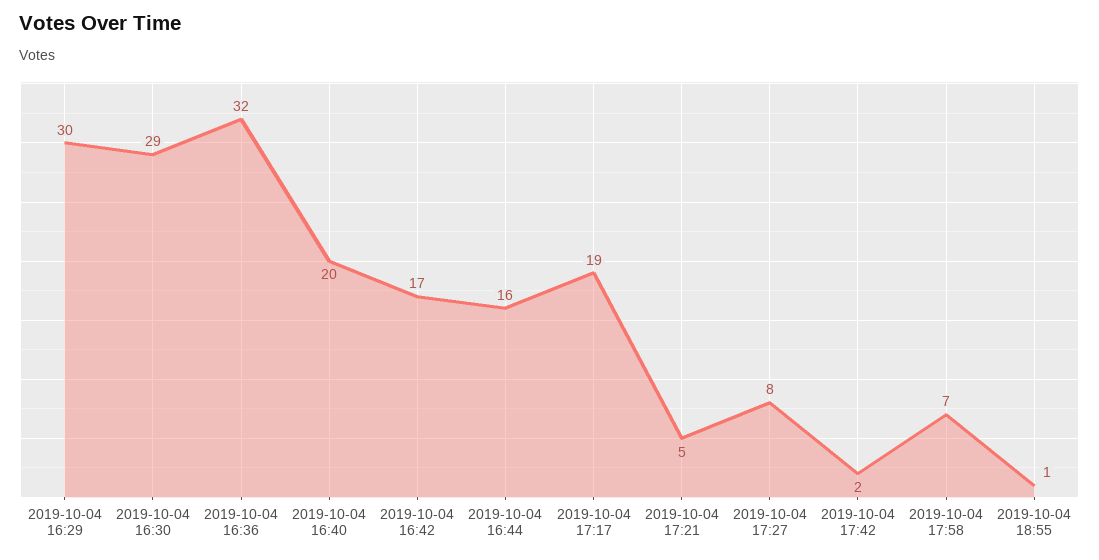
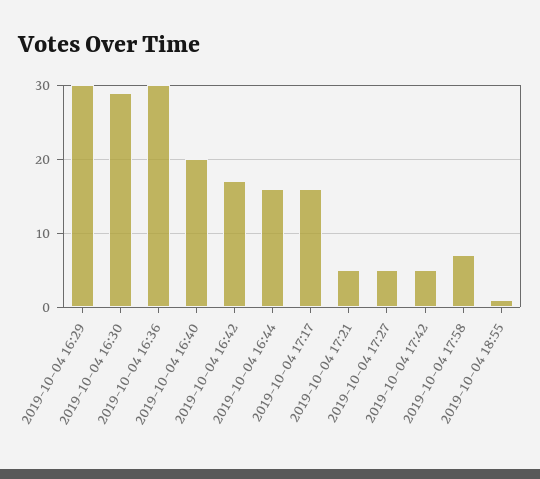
2019-10-04 16:36: 32 -> 30
2019-10-04 17:17: 19 -> 16
2019-10-04 17:27: 8 -> 5
2019-10-04 17:42: 2 -> 5

